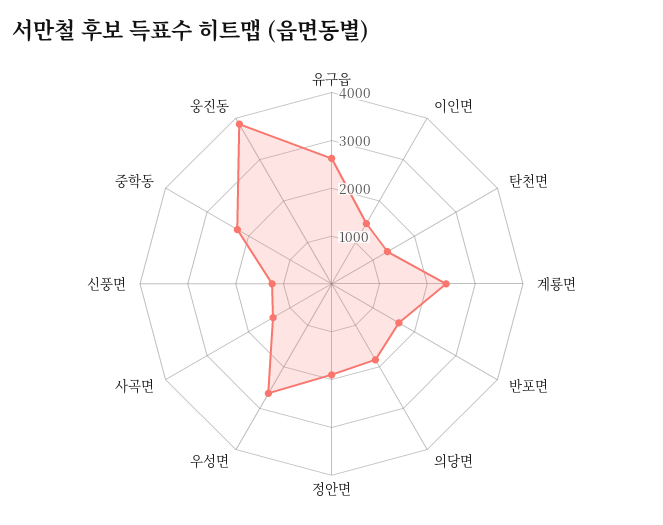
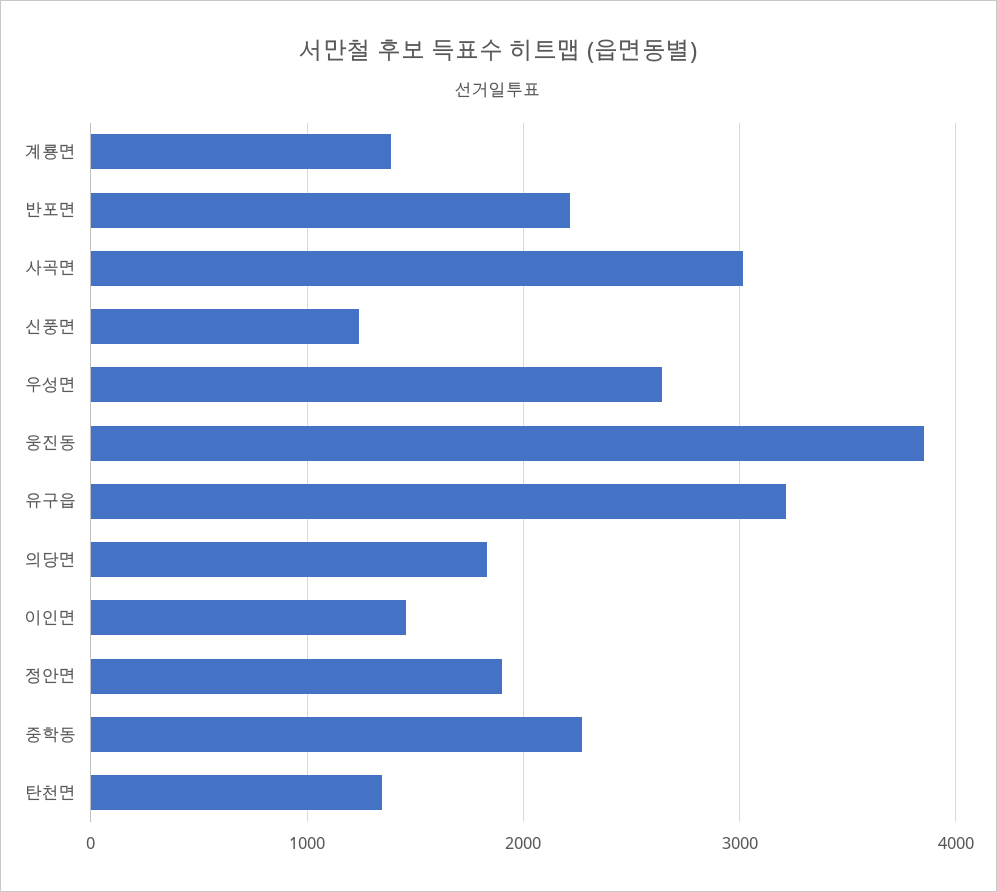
유구읍: 2600 -> 3200
계룡면: 2400 -> 1400
반포면: 1600 -> 2200
사곡면: 1400 -> 3000

